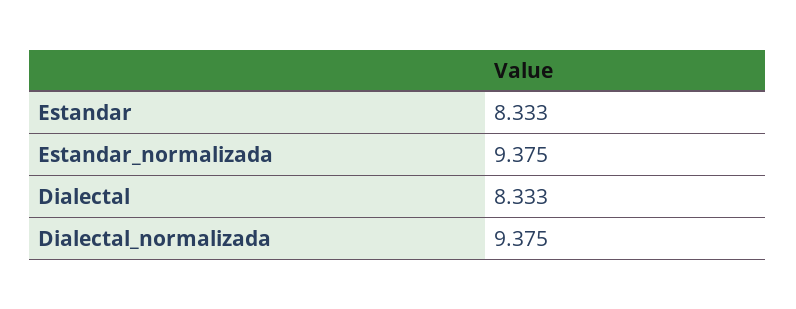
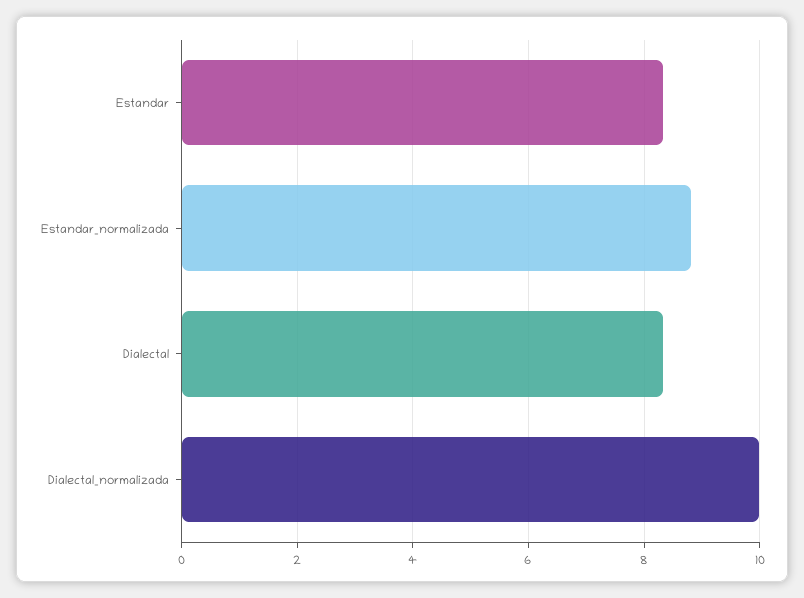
Estandar_normalizada: 9.375 -> 8.8
Dialectal_normalizada: 9.375 -> 10

